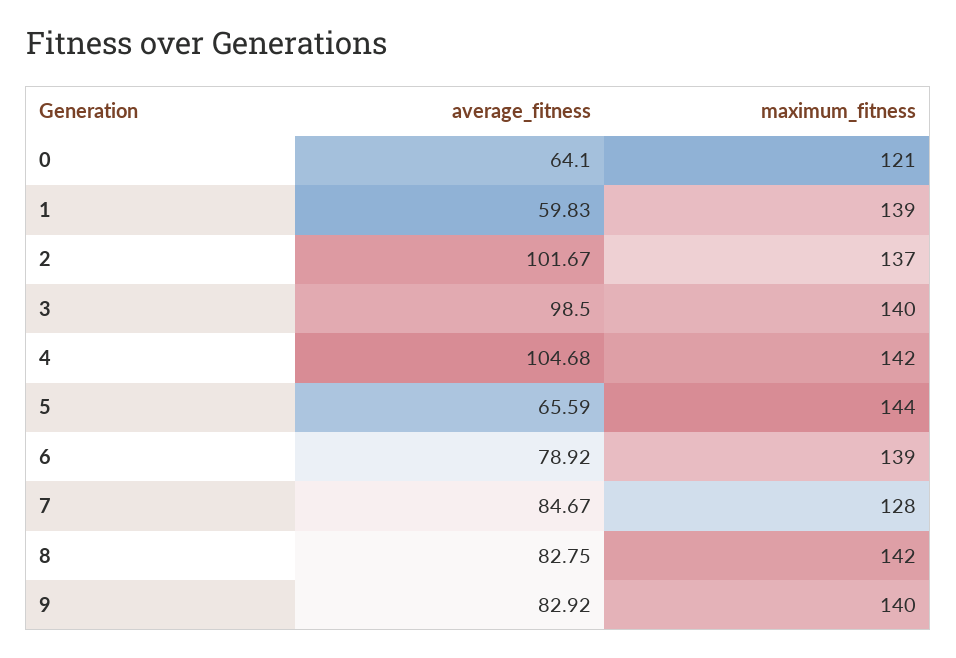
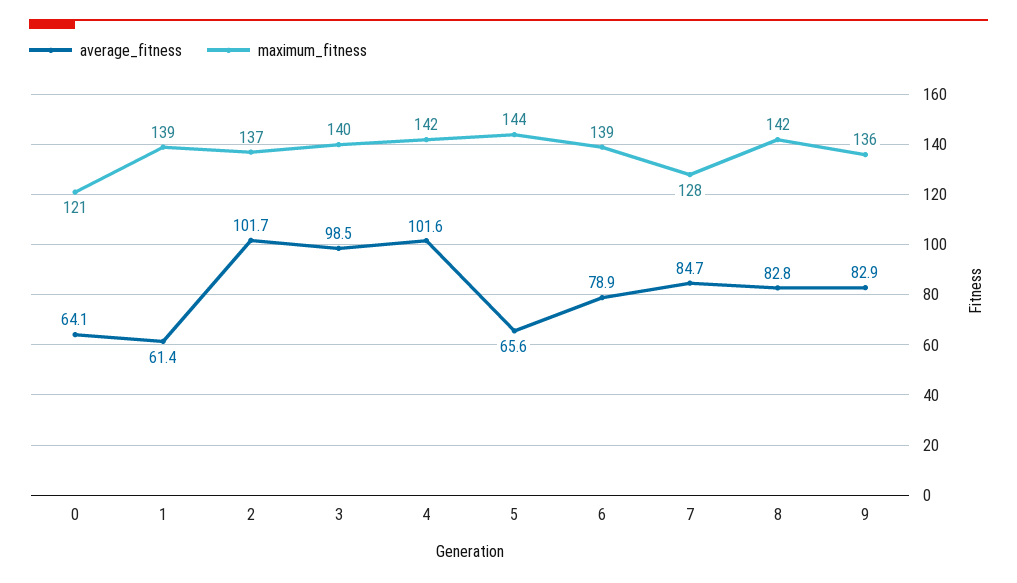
average_fitness, 1: 59.83 -> 61.4
average_fitness, 4: 104.68 -> 101.6
maximum_fitness, 9: 140 -> 136

